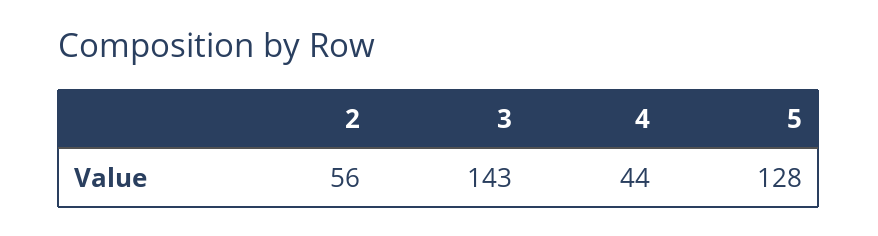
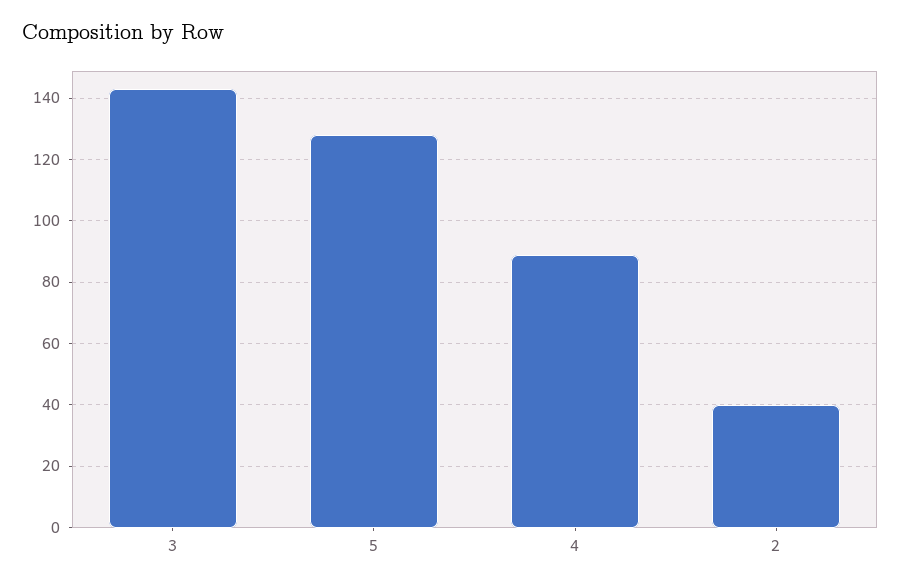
2: 56 -> 40
4: 44 -> 90

